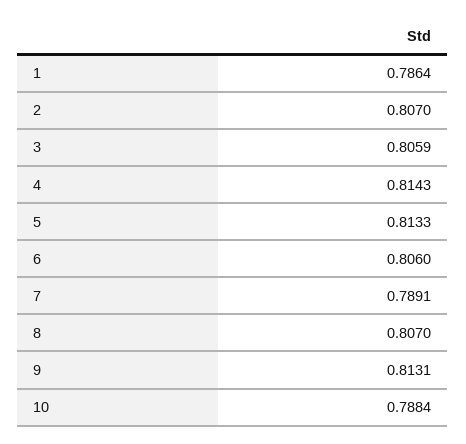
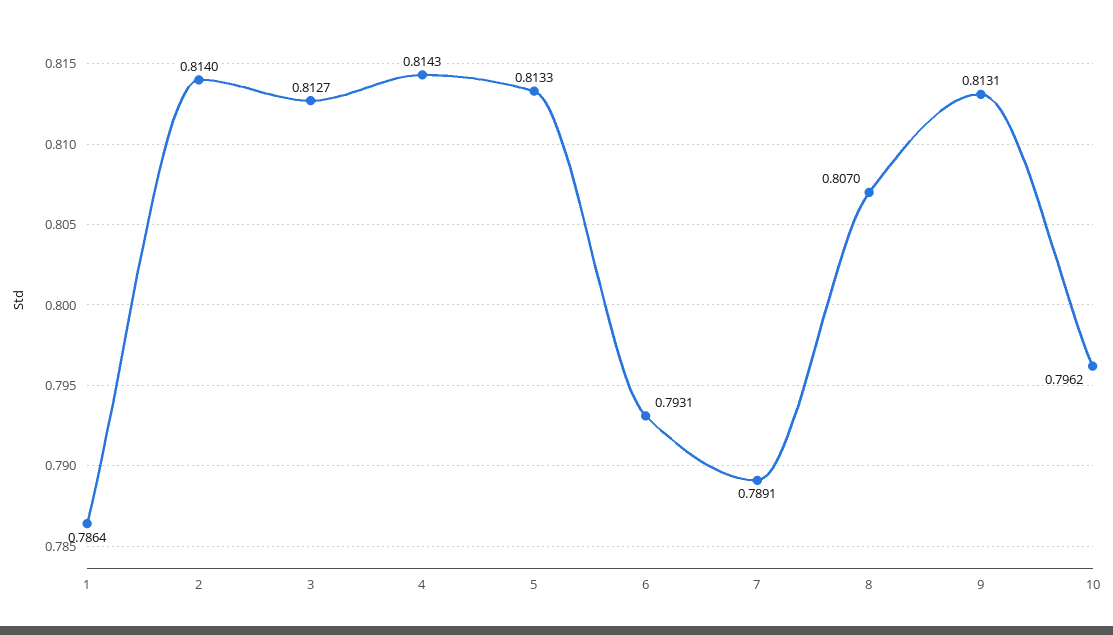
2: 0.807 -> 0.814
3: 0.8059 -> 0.8127
6: 0.806 -> 0.7931
10: 0.7884 -> 0.7962

